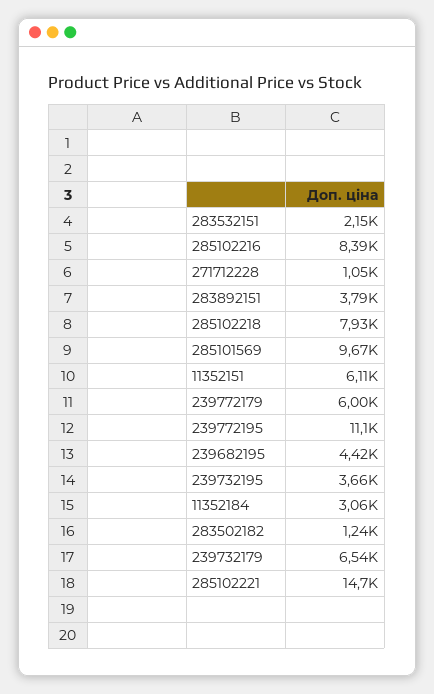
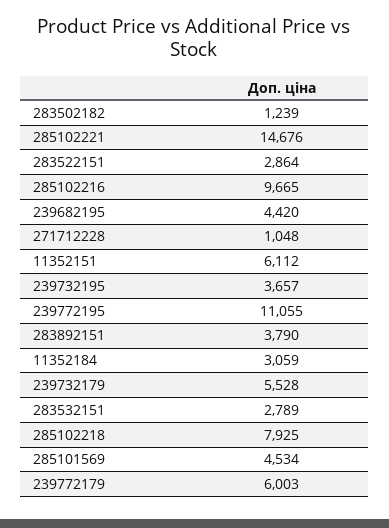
283532151: 2150 -> 2789
285102216: 8390 -> 9665
285101569: 9670 -> 4534
239732179: 6540 -> 5528
283522151: none -> 2864

